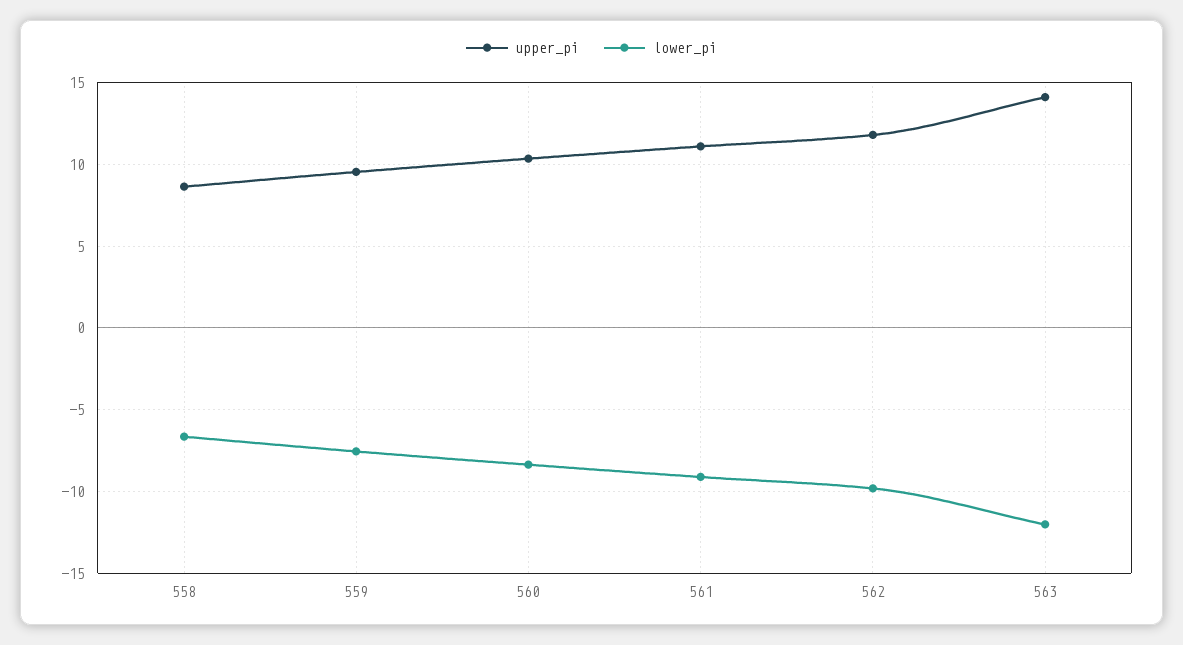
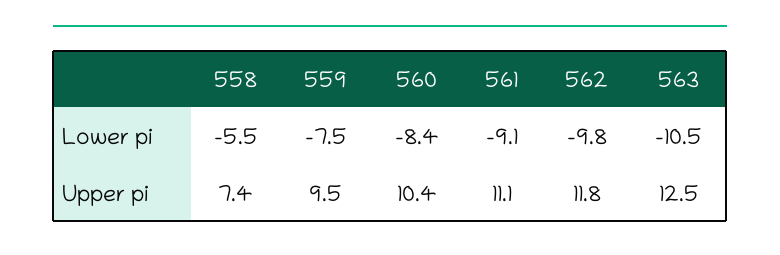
upper_pi, 558: 8.5 -> 7.4
lower_pi, 558: -6.5 -> -5.5
upper_pi, 563: 14 -> 12.5
lower_pi, 563: -12 -> -10.5

